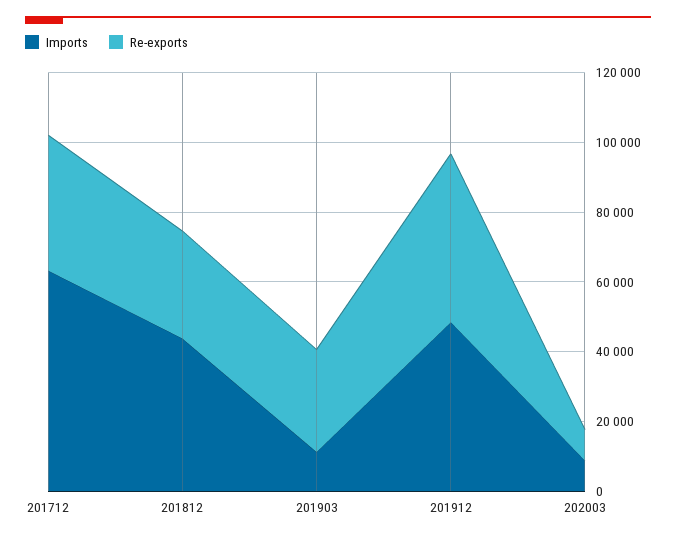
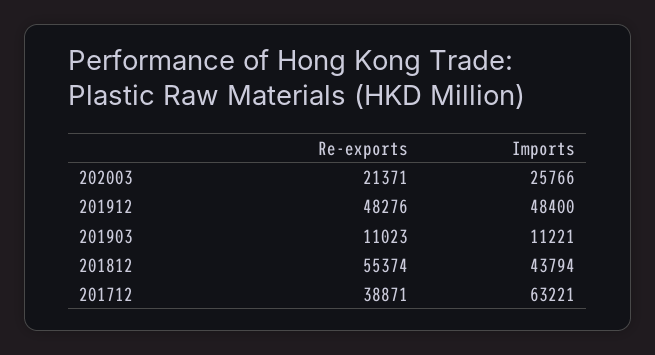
Re-exports, 201812: 30000 -> 55374
Re-exports, 201903: 30000 -> 11023
Imports, 202003: 10000 -> 25766
Re-exports, 202003: 10000 -> 21371

